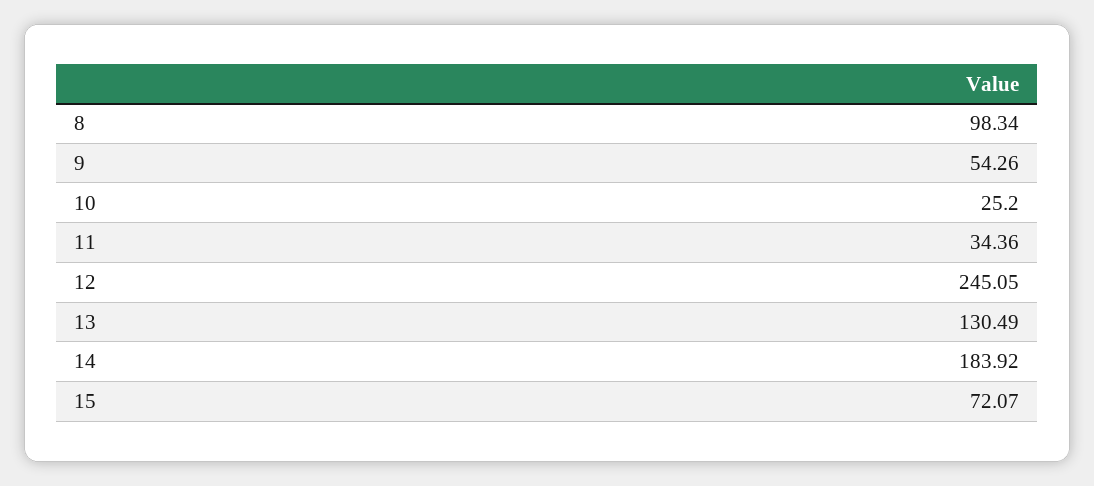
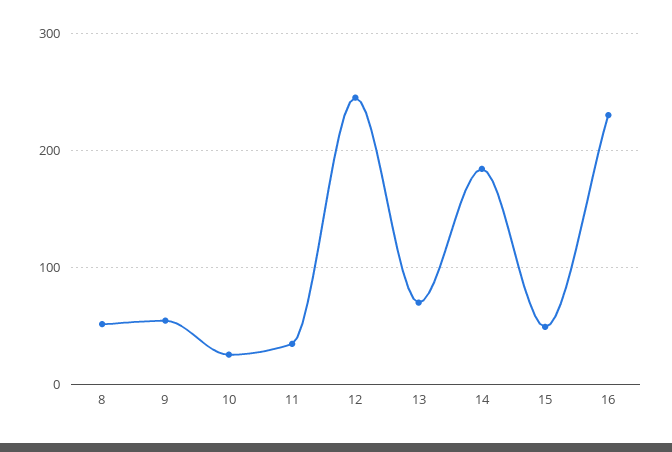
8: 98.34 -> 50
13: 130.49 -> 70
15: 72.07 -> 50
16: none -> 230

